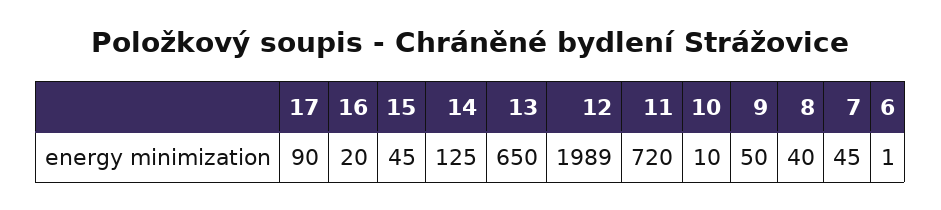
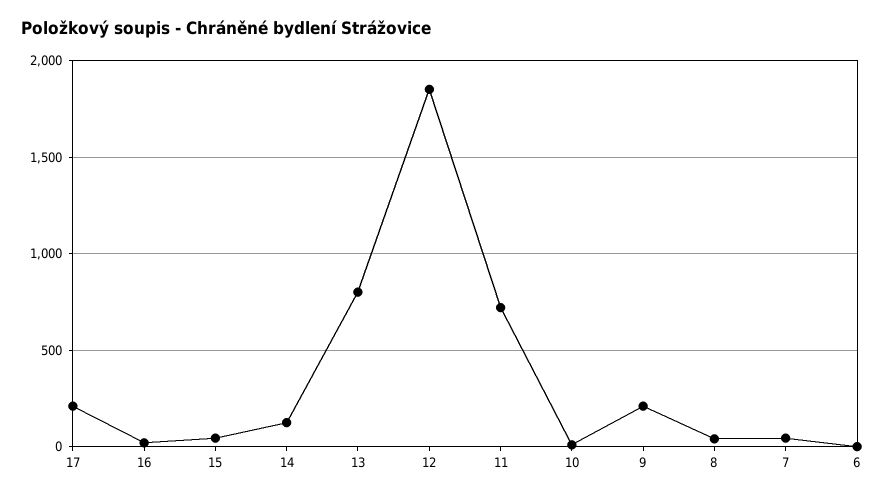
17: 90 -> 200
13: 650 -> 800
12: 1989 -> 1850
9: 50 -> 200

